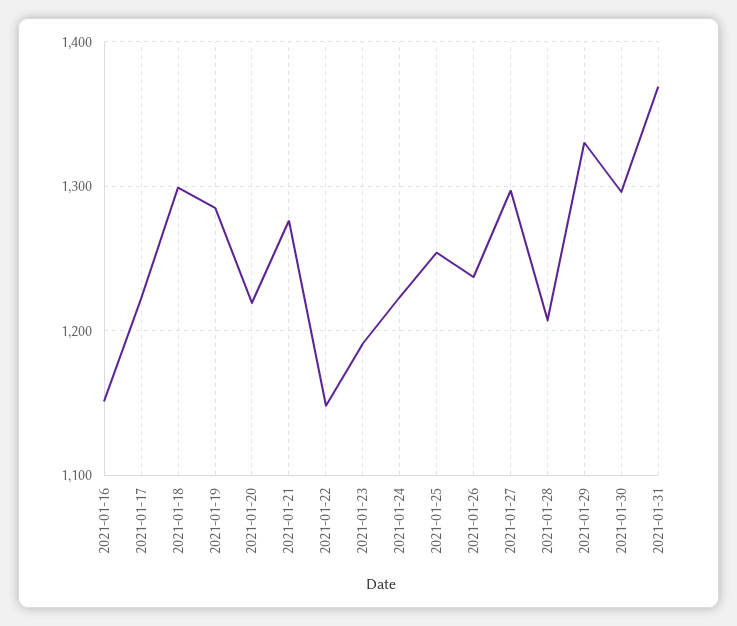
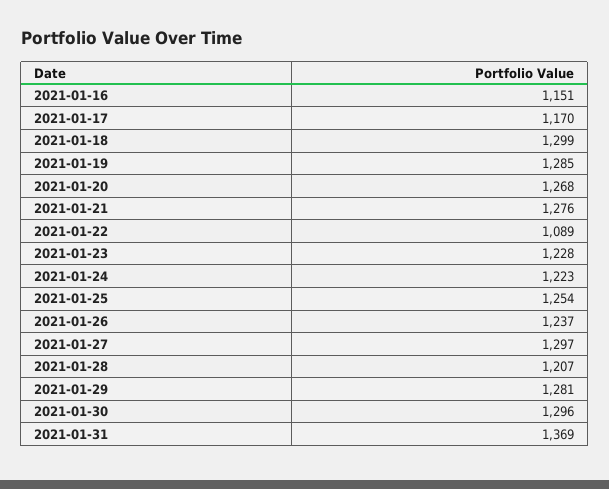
2021-01-17: 1220 -> 1170
2021-01-20: 1220 -> 1268
2021-01-22: 1150 -> 1089
2021-01-23: 1190 -> 1228
2021-01-29: 1330 -> 1281

